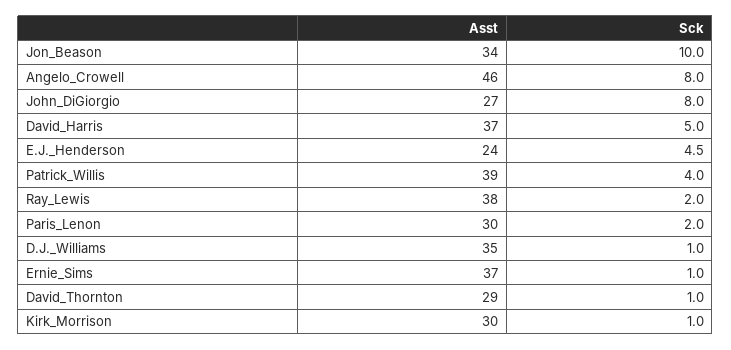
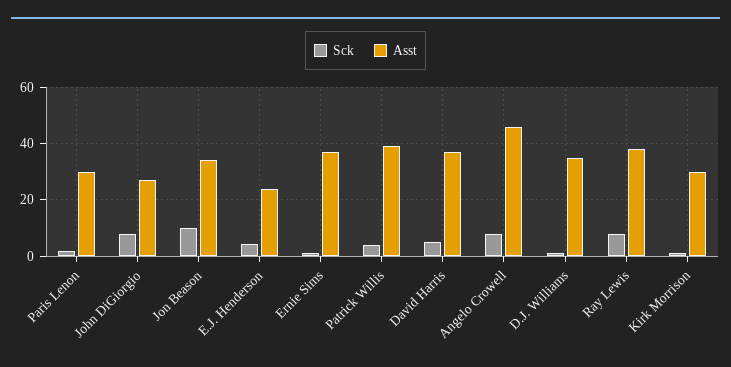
Sck, Ray_Lewis: 2 -> 7.5
Asst, David_Thornton: 29 -> none
Sck, David_Thornton: 1 -> none

